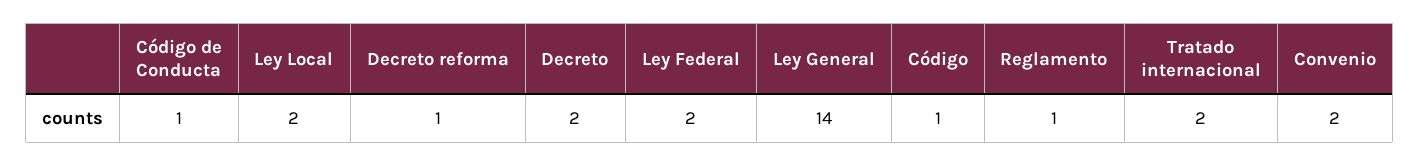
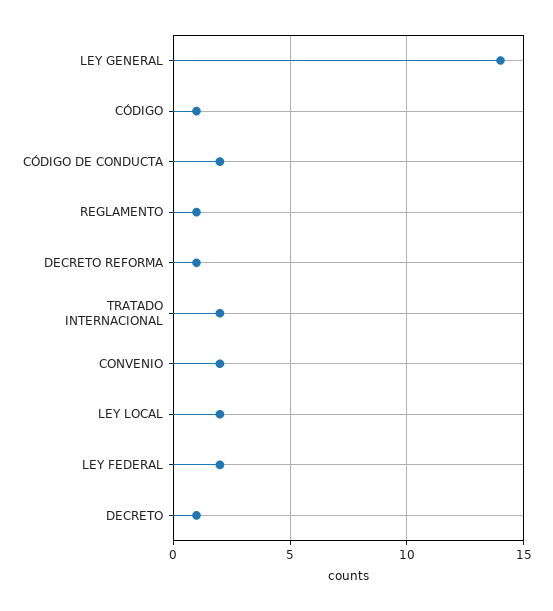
Código de Conducta: 1 -> 2
Decreto: 2 -> 1

